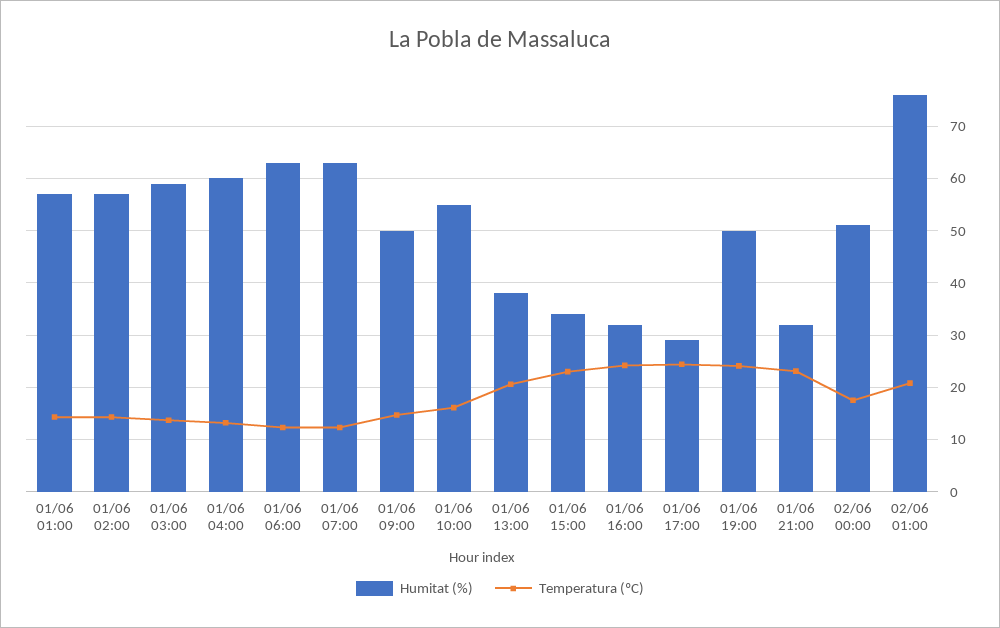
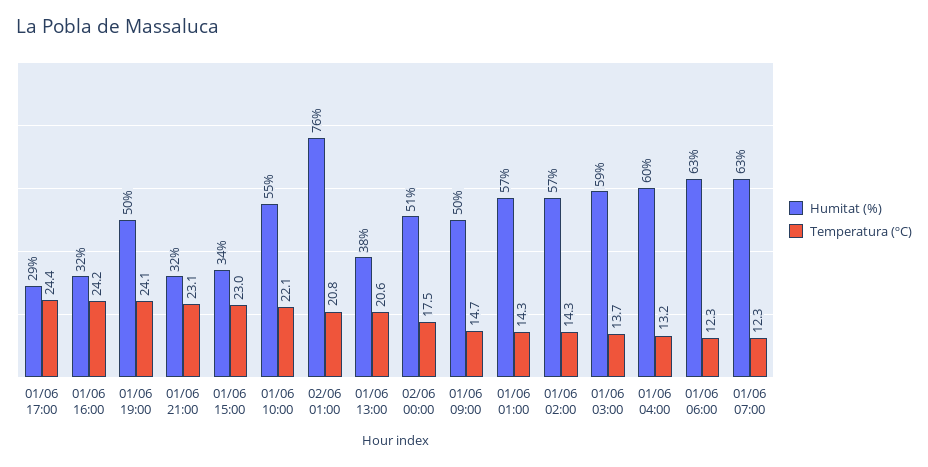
Temperatura (ºC), 01/06 10:00: 16 -> 22.1

